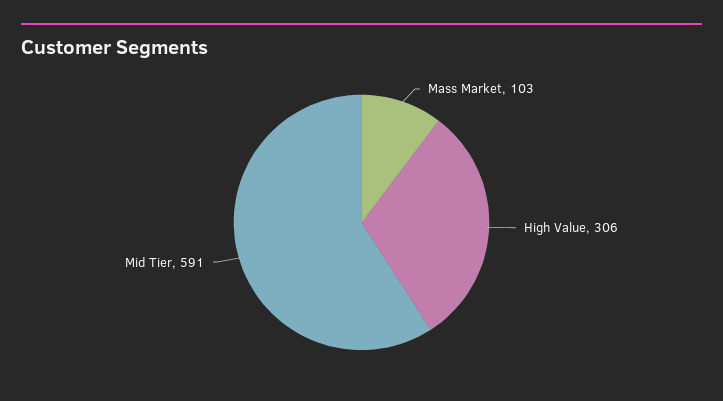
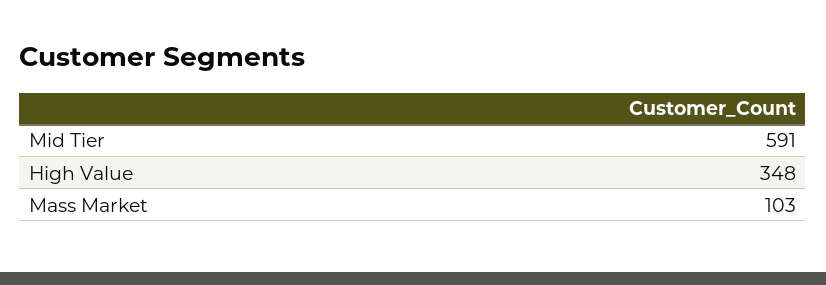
High Value: 306 -> 348

